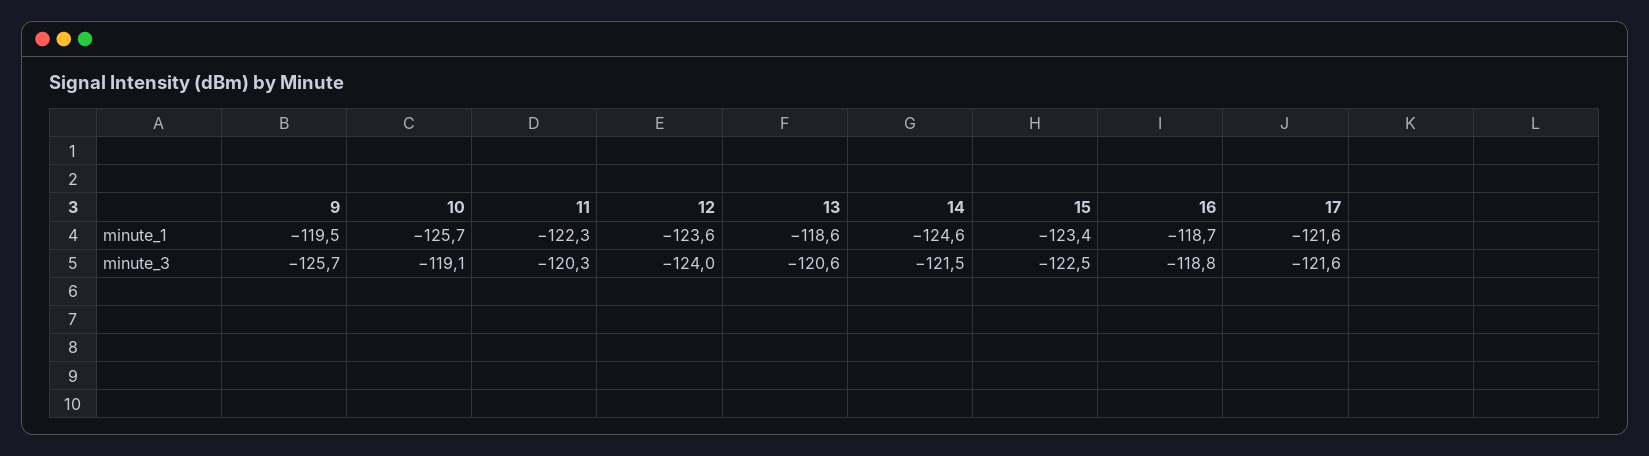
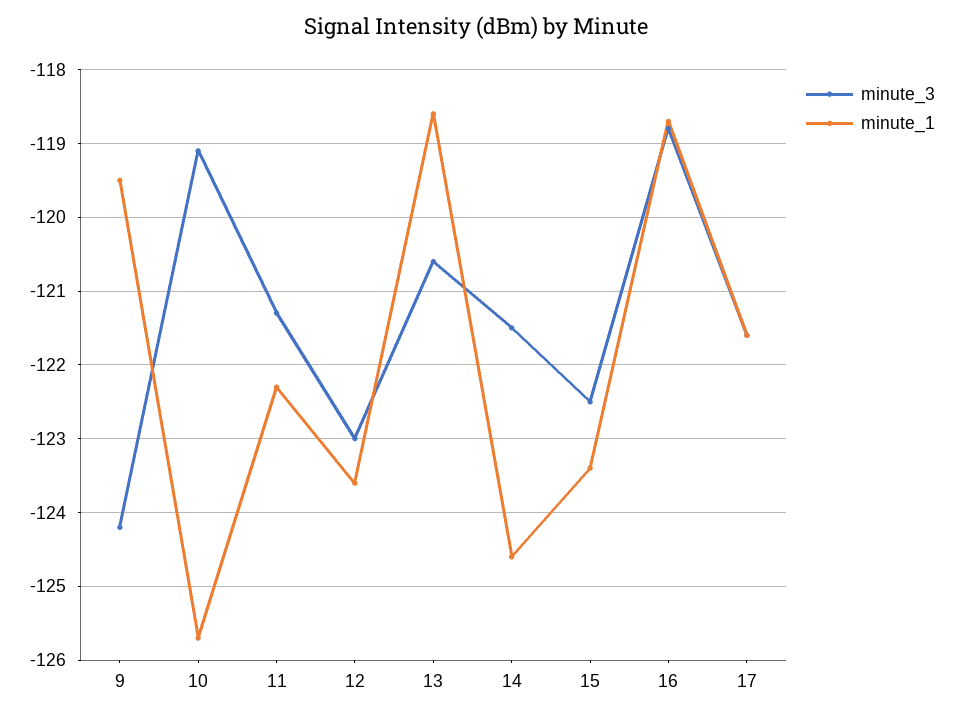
minute_3, 9: -125.7 -> -124.2
minute_3, 11: -120.3 -> -121.3
minute_3, 12: -124 -> -123

